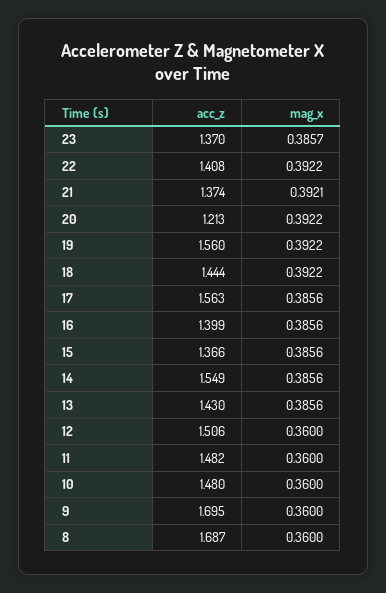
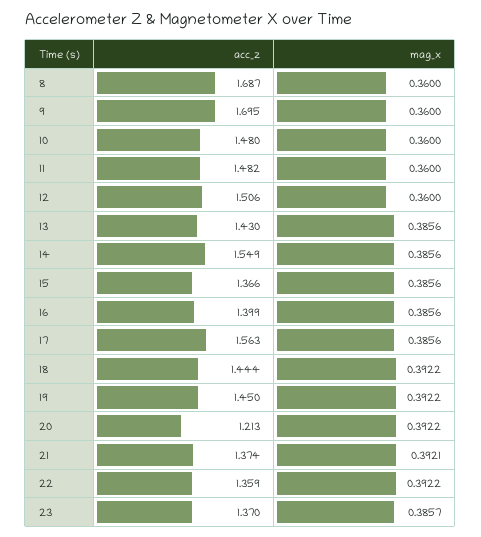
acc_z, 22: 1.408 -> 1.359
acc_z, 19: 1.56 -> 1.45

